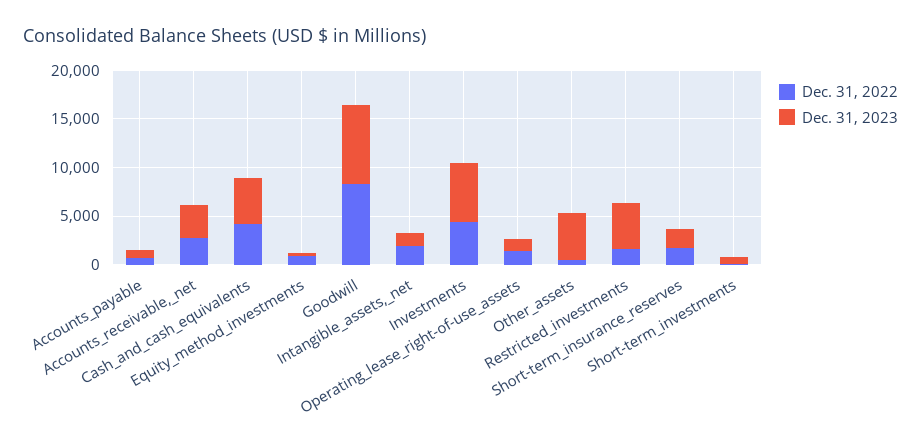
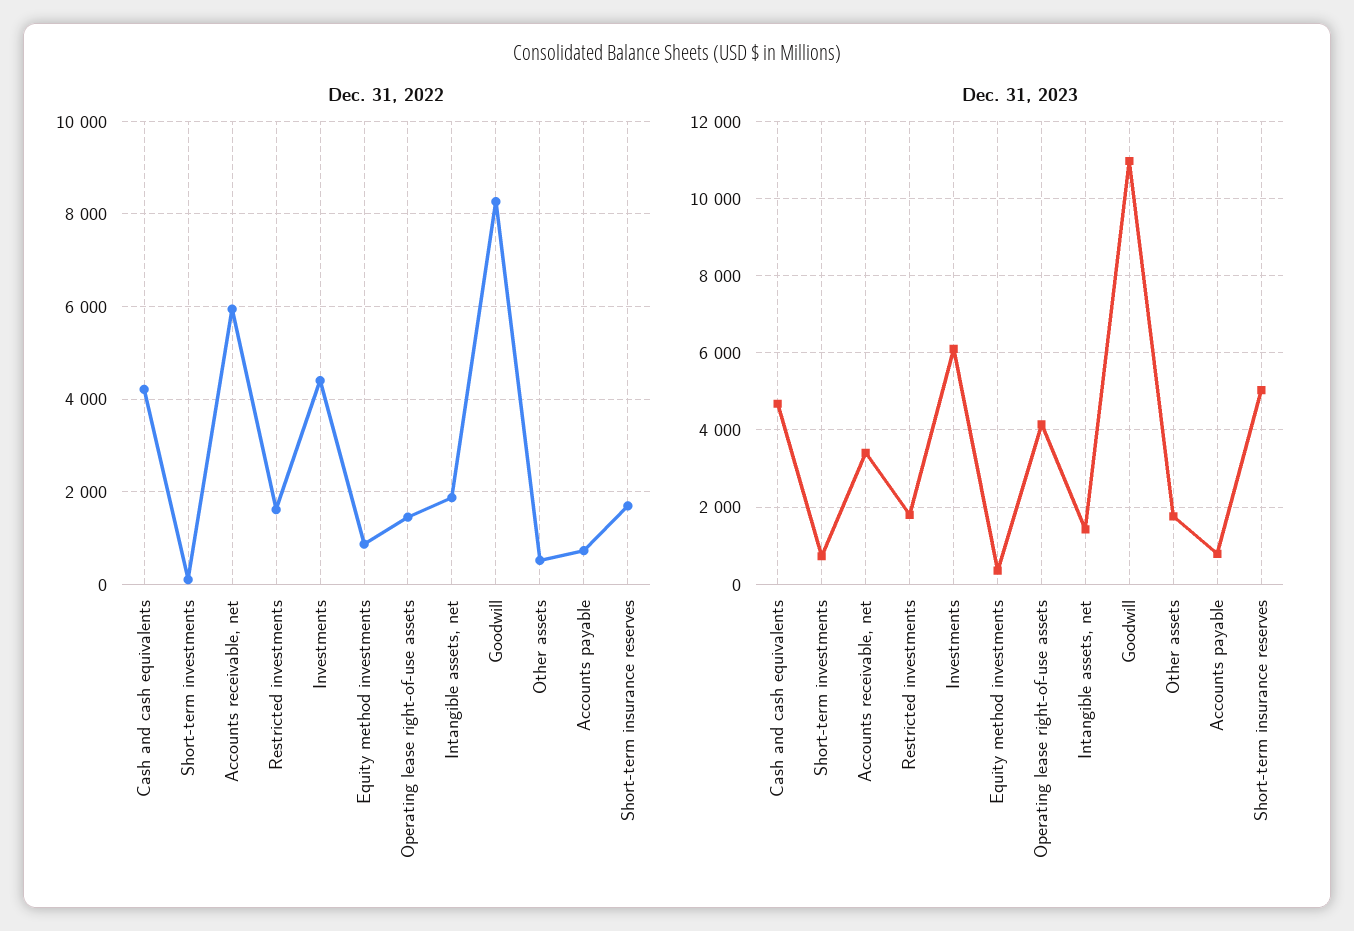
Dec. 31, 2022, Accounts_receivable,_net: 3000 -> 6000
Dec. 31, 2023, Goodwill: 8000 -> 11000
Dec. 31, 2023, Operating_lease_right-of-use_assets: 1000 -> 4200
Dec. 31, 2023, Other_assets: 5000 -> 1800
Dec. 31, 2023, Restricted_investments: 5000 -> 1800
Dec. 31, 2023, Short-term_insurance_reserves: 2000 -> 5000

